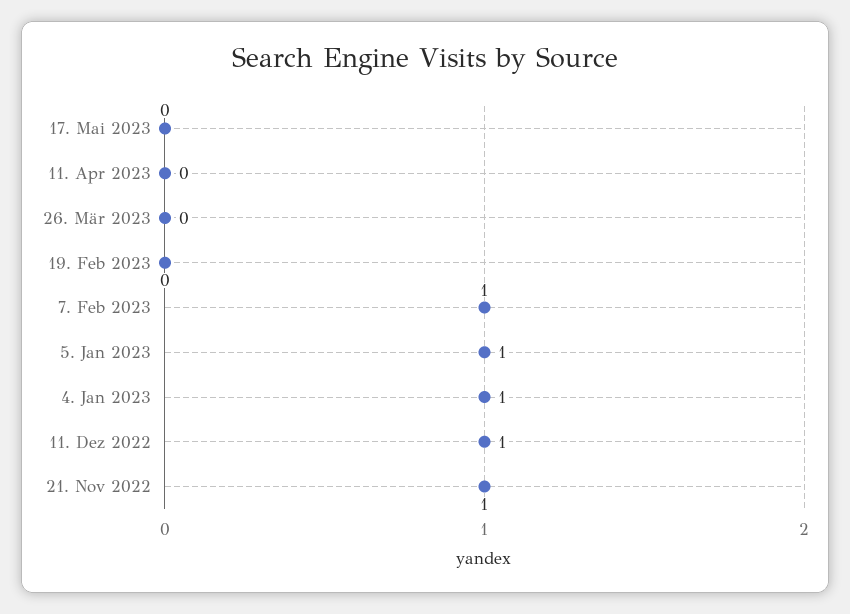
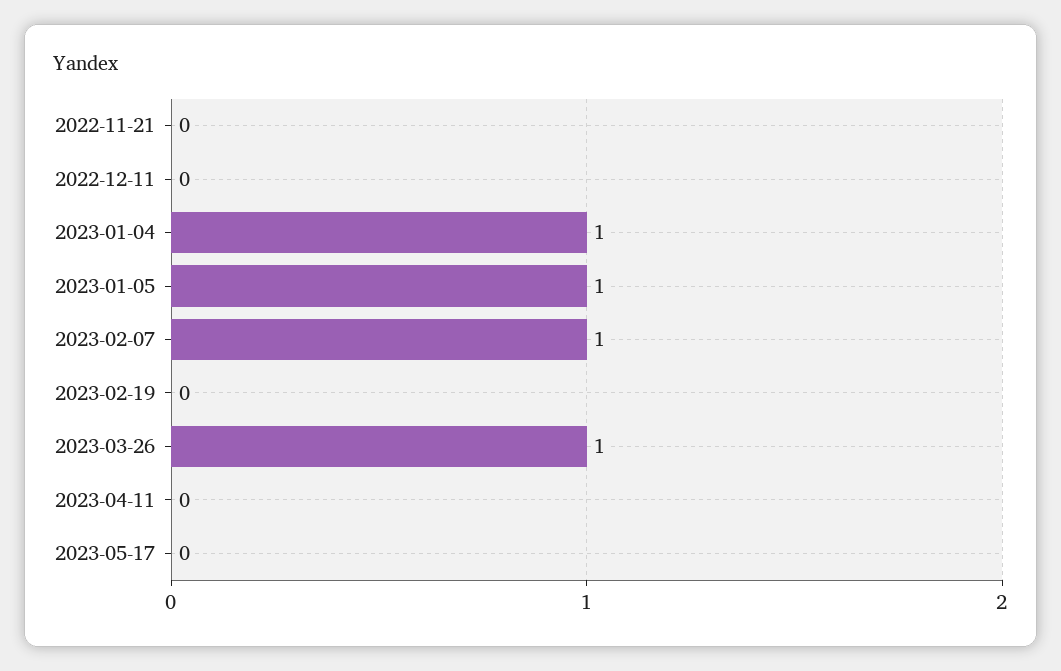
26. Mär 2023: 0 -> 1
11. Dez 2022: 1 -> 0
21. Nov 2022: 1 -> 0

